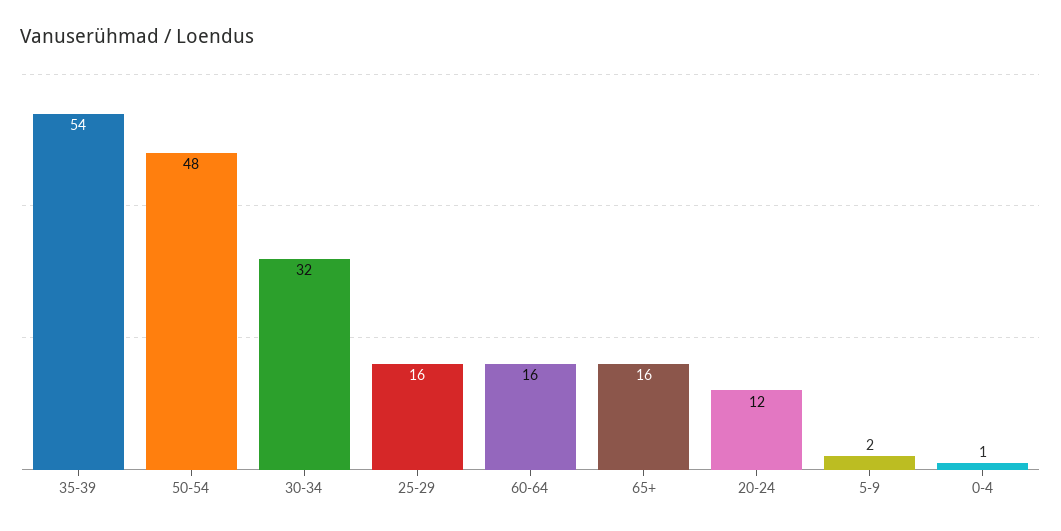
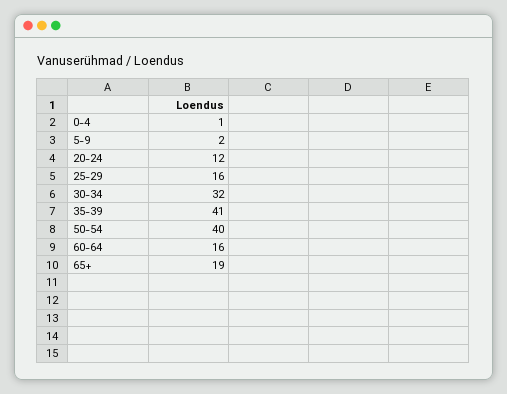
35-39: 54 -> 41
50-54: 48 -> 40
65+: 16 -> 19

